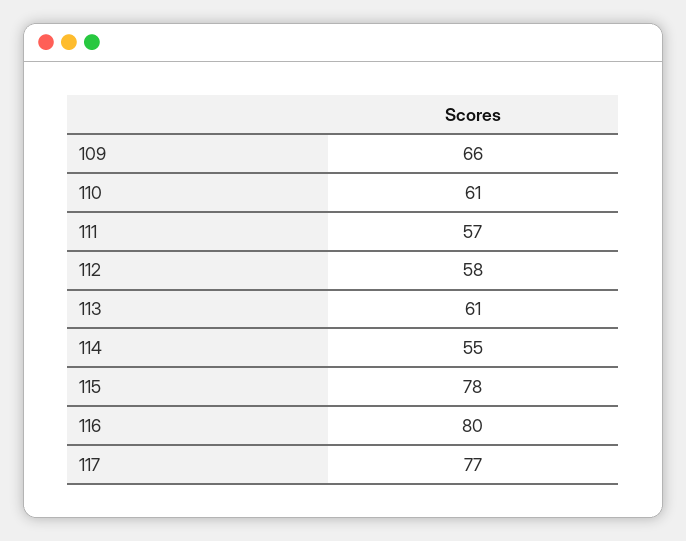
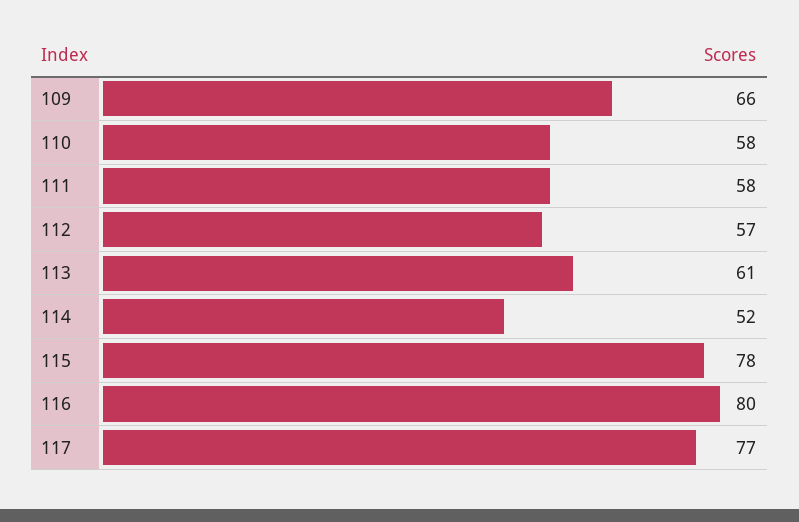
110: 61 -> 58
111: 57 -> 58
112: 58 -> 57
114: 55 -> 52

